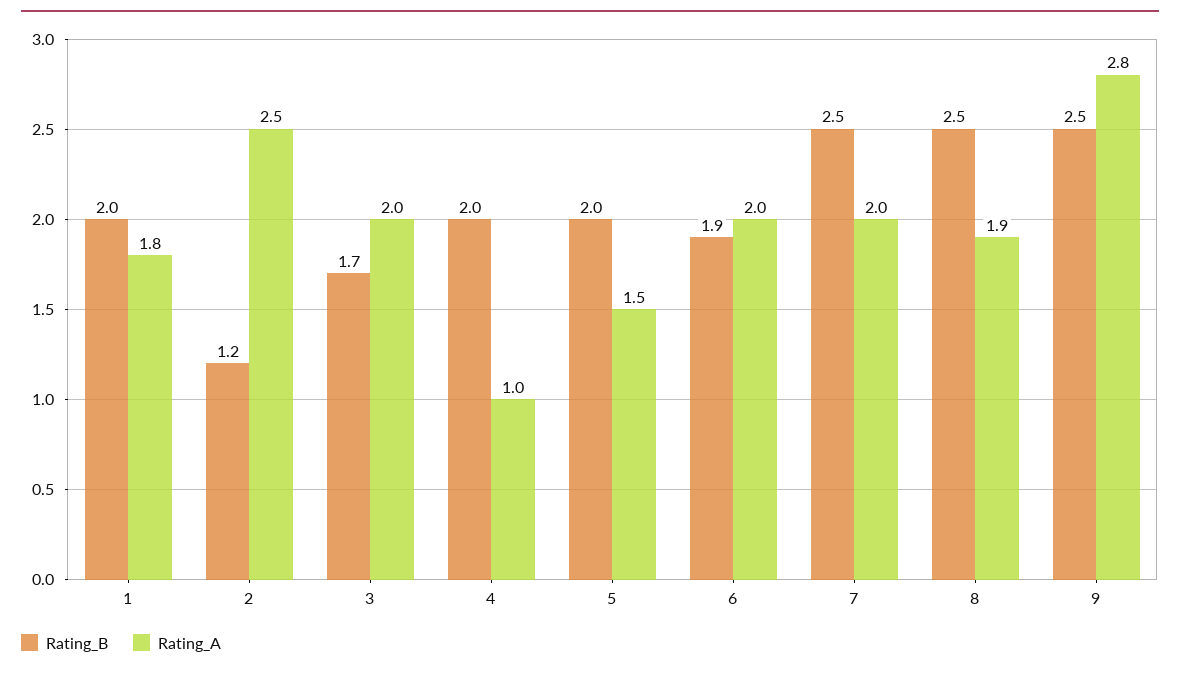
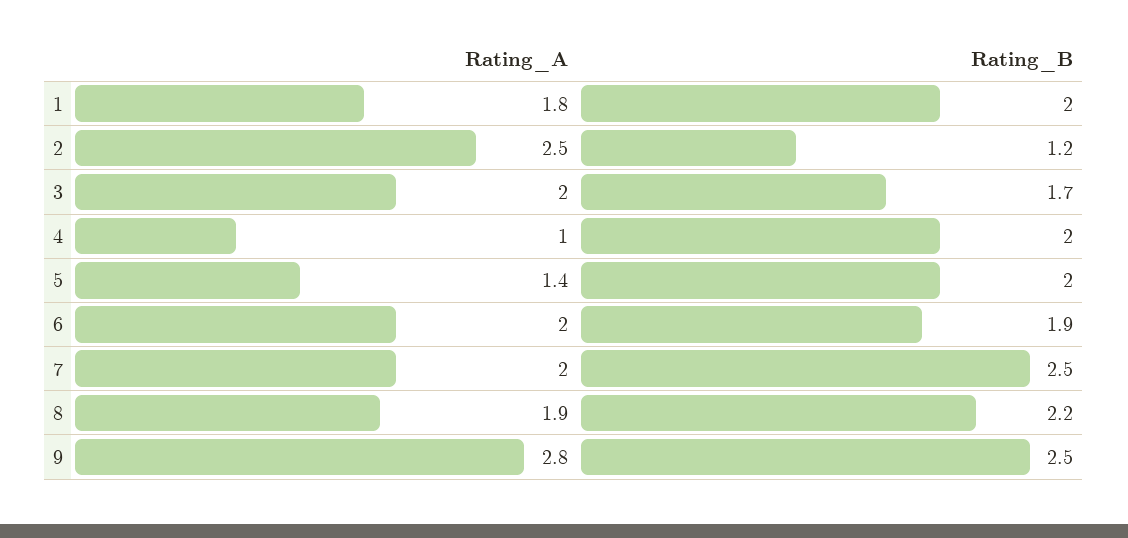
Rating_A, 5: 1.5 -> 1.4
Rating_B, 8: 2.5 -> 2.2

